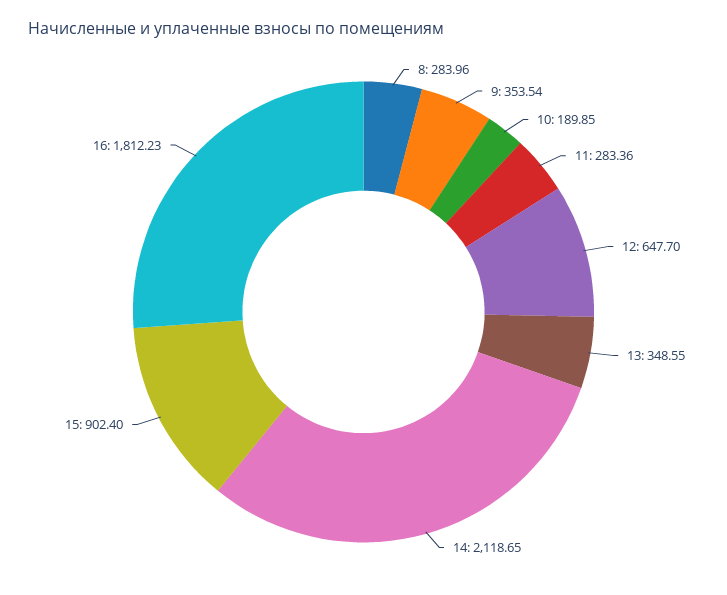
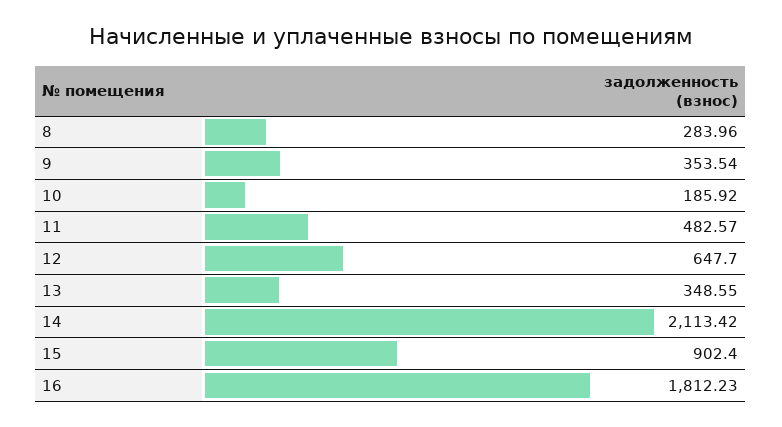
10: 189.85 -> 185.92
11: 283.36 -> 482.57
14: 2118.65 -> 2113.42

